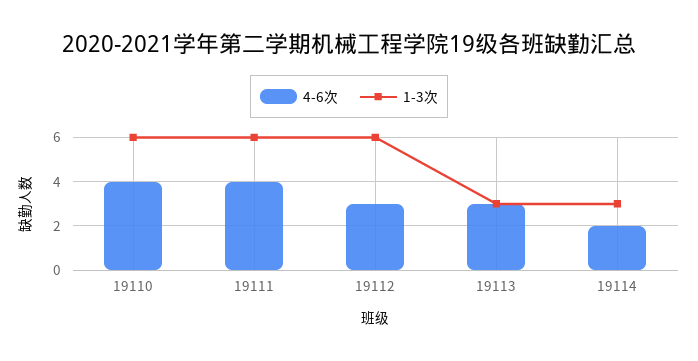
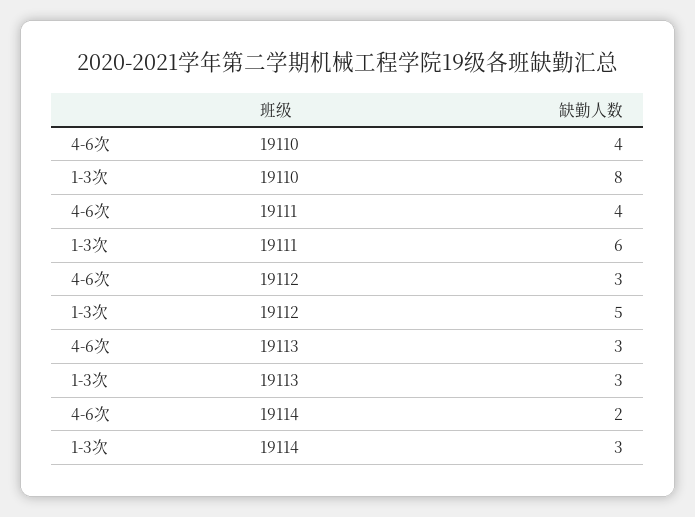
1-3次, 19110: 6 -> 8
1-3次, 19112: 6 -> 5

